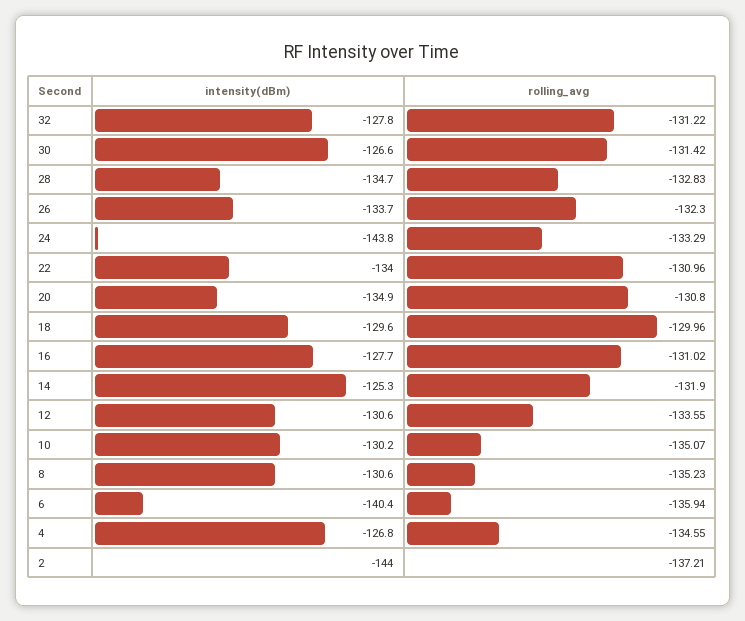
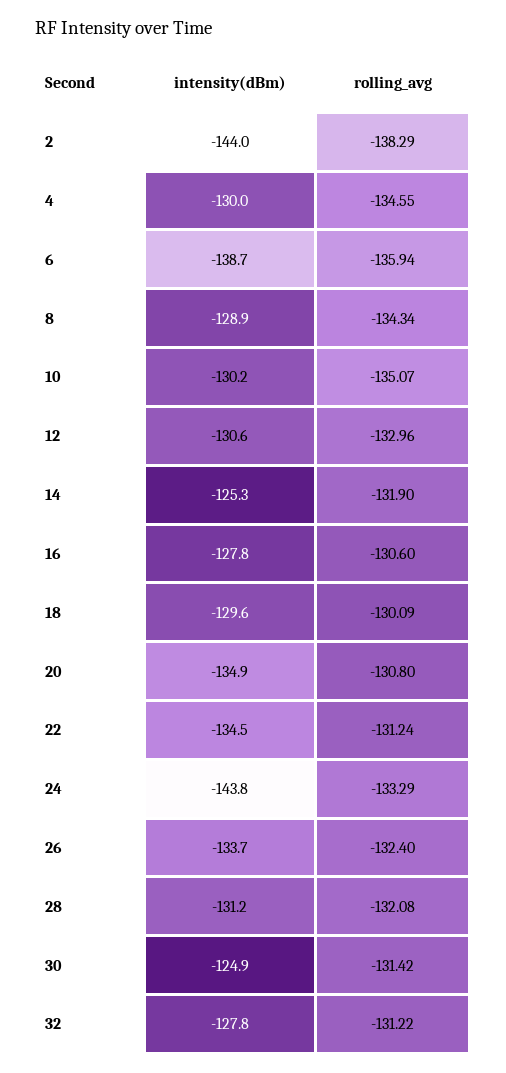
intensity(dBm), 30: -126.6 -> -124.9
intensity(dBm), 28: -134.7 -> -131.2
rolling_avg, 28: -132.83 -> -132.08
rolling_avg, 26: -132.3 -> -132.4
intensity(dBm), 22: -134 -> -134.5
rolling_avg, 22: -130.96 -> -131.24
rolling_avg, 18: -129.96 -> -130.09
intensity(dBm), 16: -127.7 -> -127.8
rolling_avg, 16: -131.02 -> -130.6
rolling_avg, 12: -133.55 -> -132.96
intensity(dBm), 8: -130.6 -> -128.9
rolling_avg, 8: -135.23 -> -134.34
intensity(dBm), 6: -140.4 -> -138.7
intensity(dBm), 4: -126.8 -> -130
rolling_avg, 2: -137.21 -> -138.29

